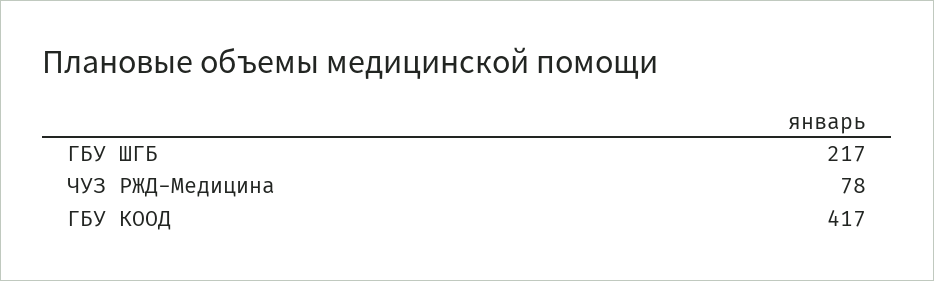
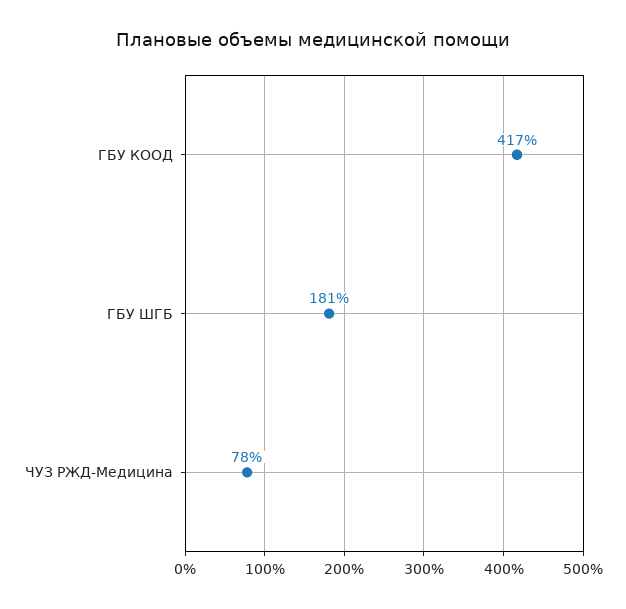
ГБУ ШГБ: 217 -> 181

